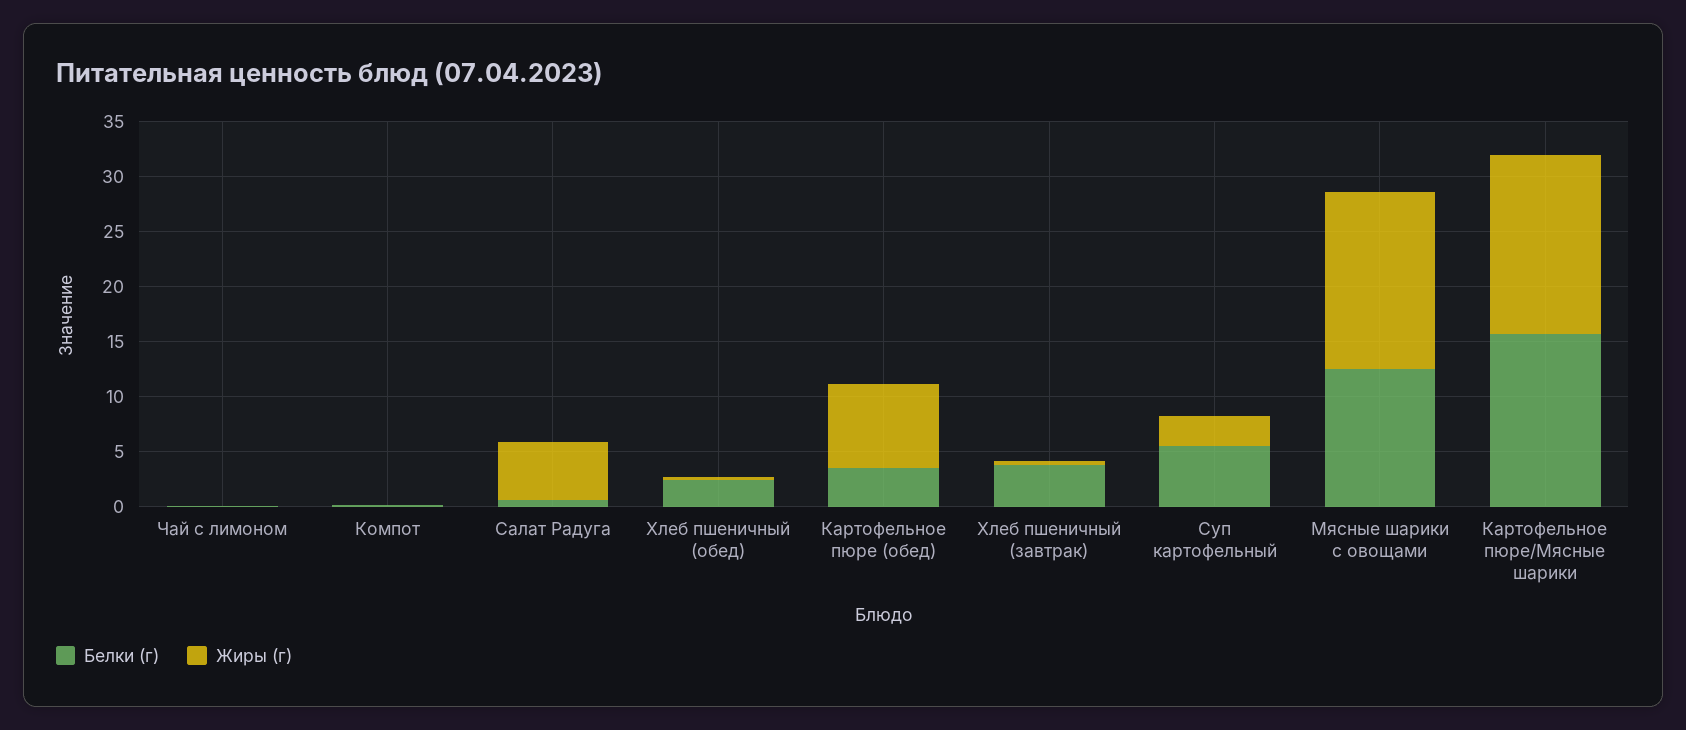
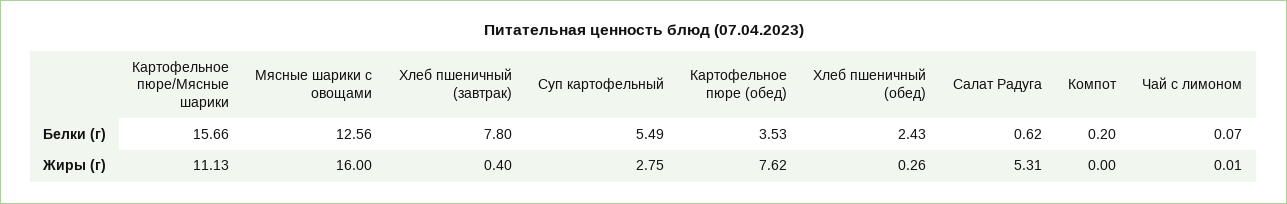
Белки (г), Хлеб пшеничный (завтрак): 4 -> 7.8
Жиры (г), Картофельное пюре/Мясные шарики: 16 -> 11.13

